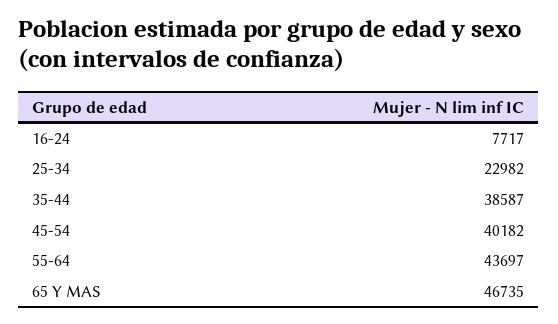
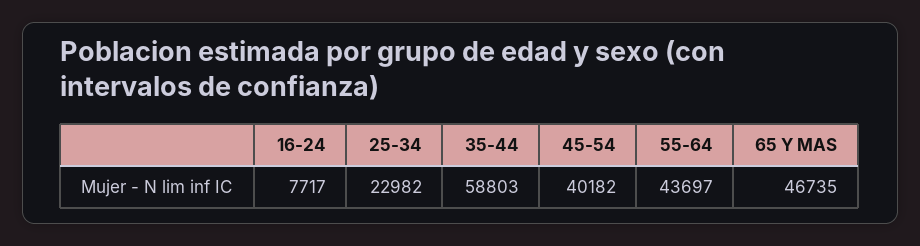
35-44: 38587 -> 58803

